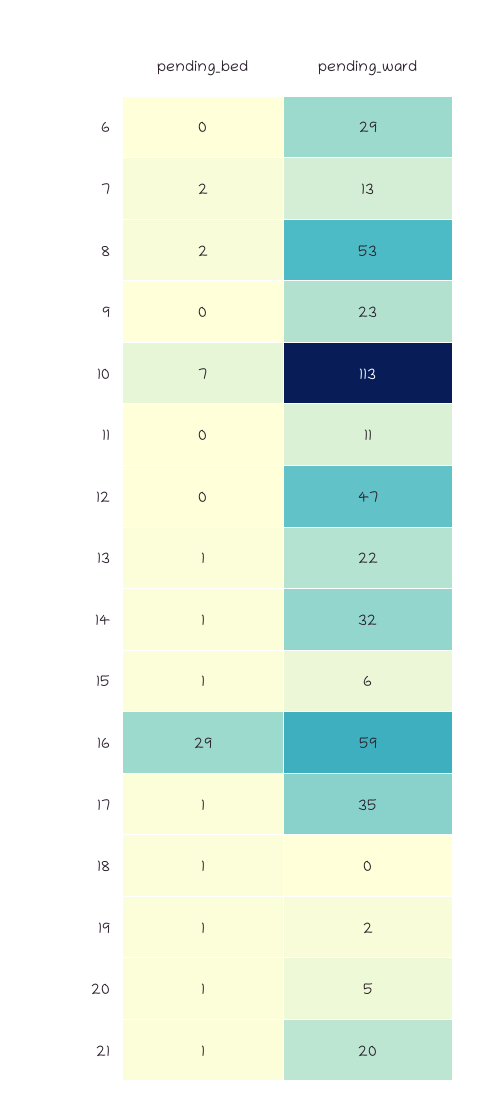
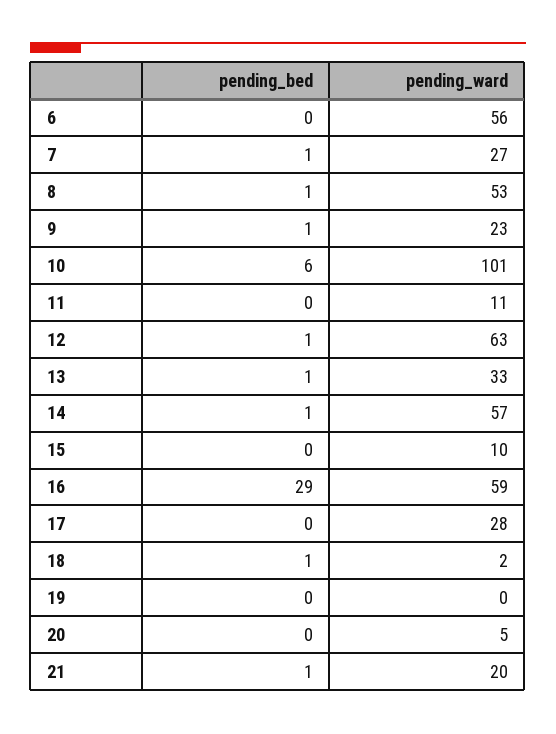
pending_ward, 6: 29 -> 56
pending_bed, 7: 2 -> 1
pending_ward, 7: 13 -> 27
pending_bed, 8: 2 -> 1
pending_bed, 9: 0 -> 1
pending_bed, 10: 7 -> 6
pending_ward, 10: 113 -> 101
pending_bed, 12: 0 -> 1
pending_ward, 12: 47 -> 63
pending_ward, 13: 22 -> 33
pending_ward, 14: 32 -> 57
pending_bed, 15: 1 -> 0
pending_ward, 15: 6 -> 10
pending_bed, 17: 1 -> 0
pending_ward, 17: 35 -> 28
pending_ward, 18: 0 -> 2
pending_bed, 19: 1 -> 0
pending_ward, 19: 2 -> 0
pending_bed, 20: 1 -> 0

